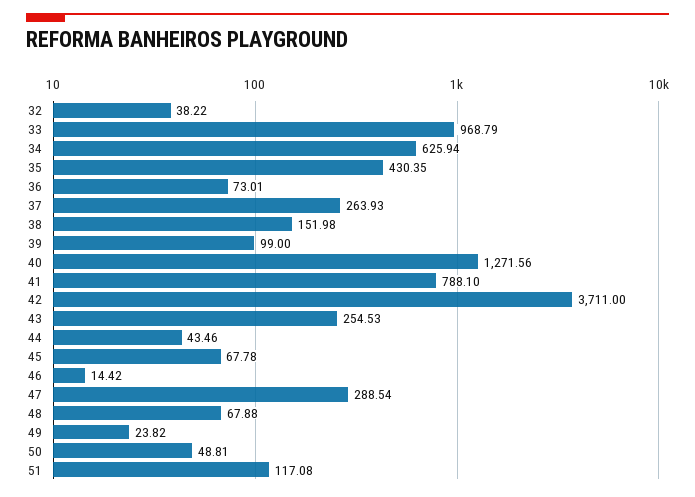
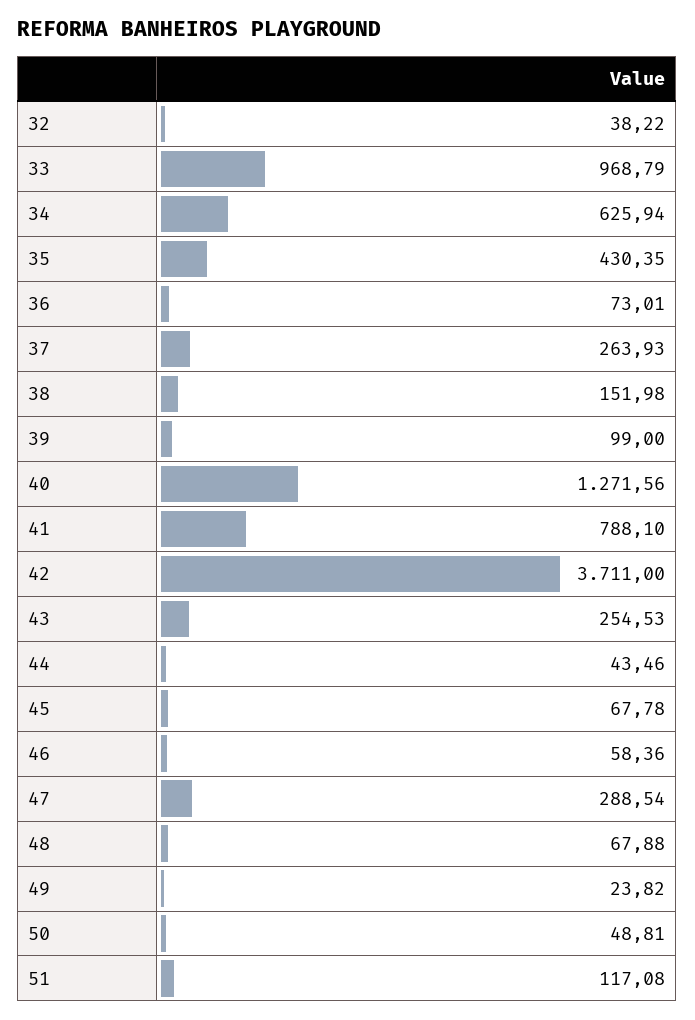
46: 14.42 -> 58.36

